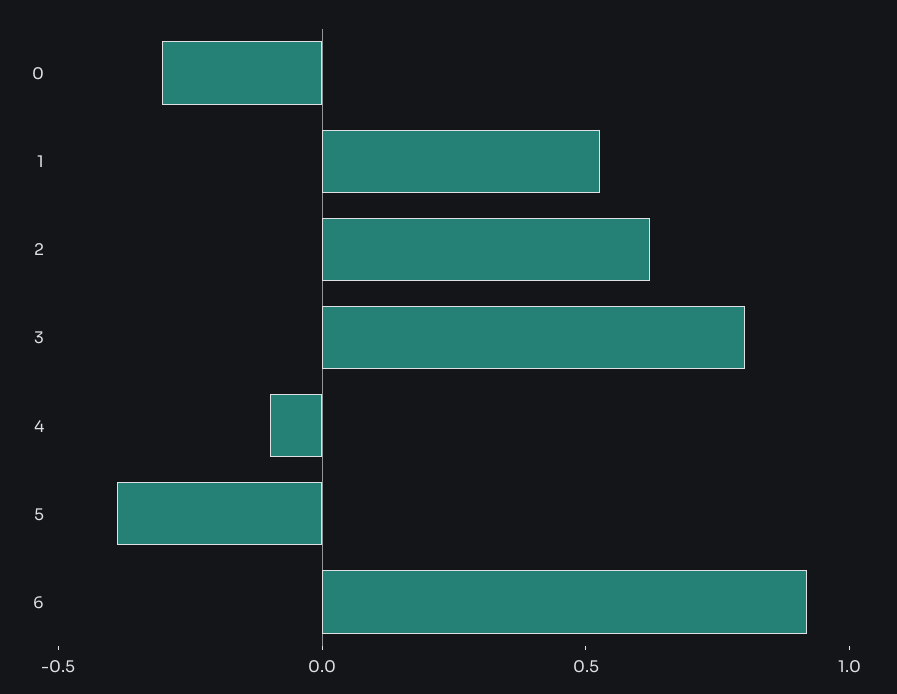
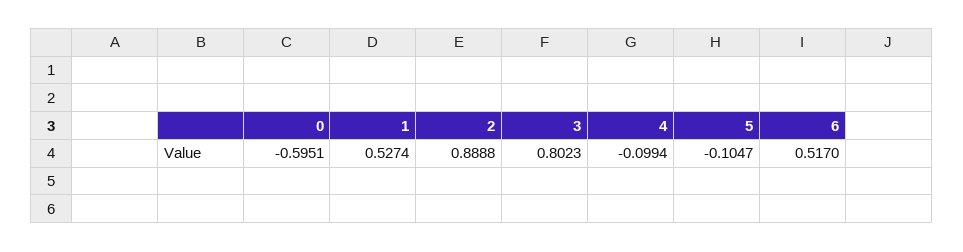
0: -0.3 -> -0.5951
2: 0.6 -> 0.8888
5: -0.4 -> -0.1047
6: 0.9 -> 0.517

